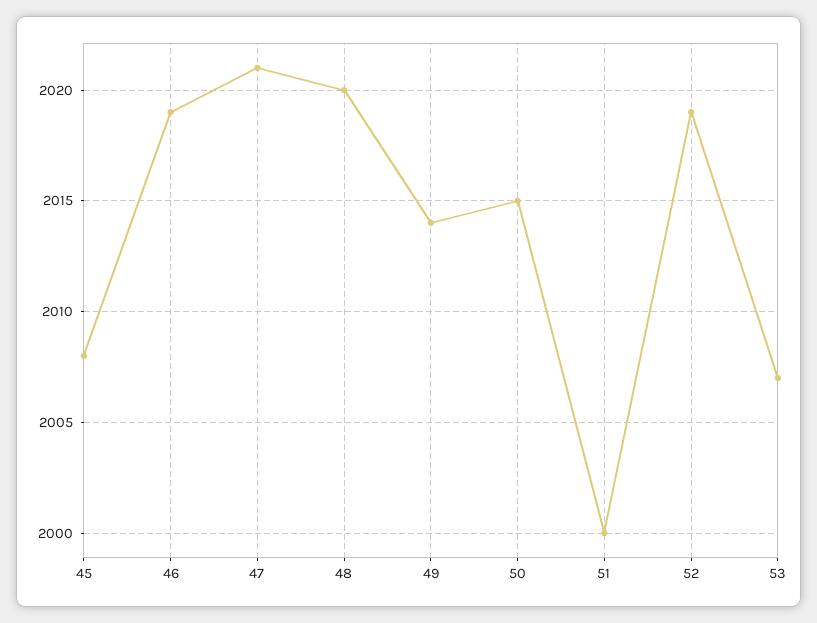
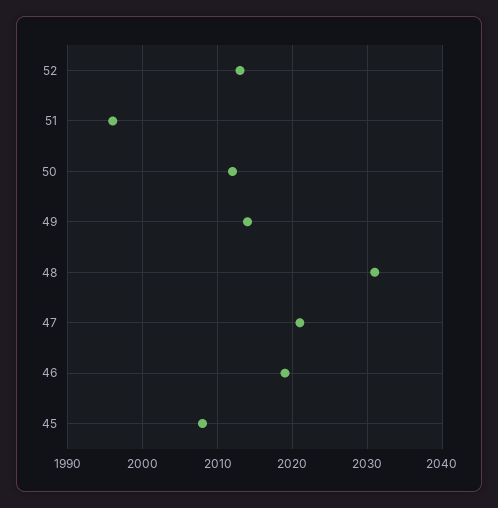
48: 2020 -> 2031
50: 2015 -> 2012
51: 2000 -> 1996
52: 2019 -> 2013
53: 2007 -> none

